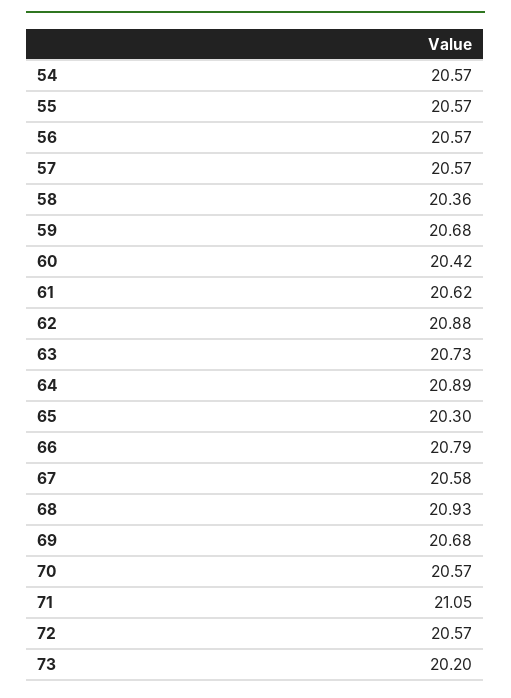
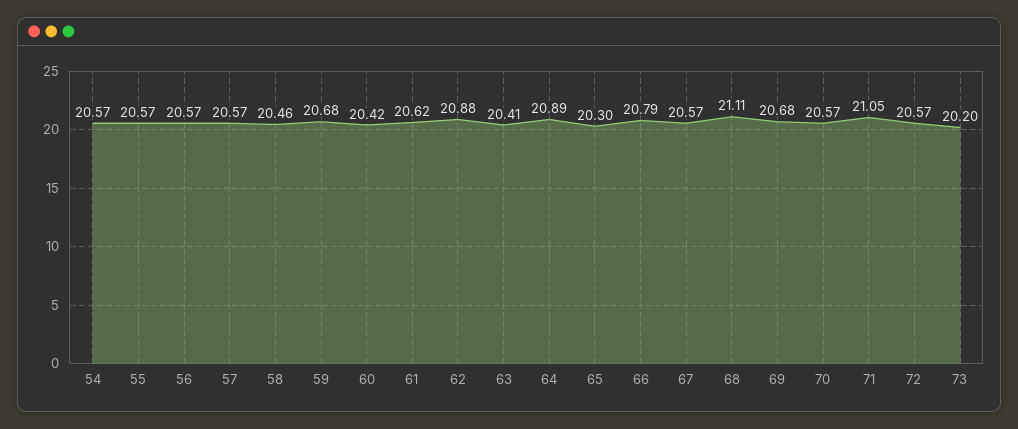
58: 20.36 -> 20.46
63: 20.73 -> 20.41
67: 20.58 -> 20.57
68: 20.93 -> 21.11

